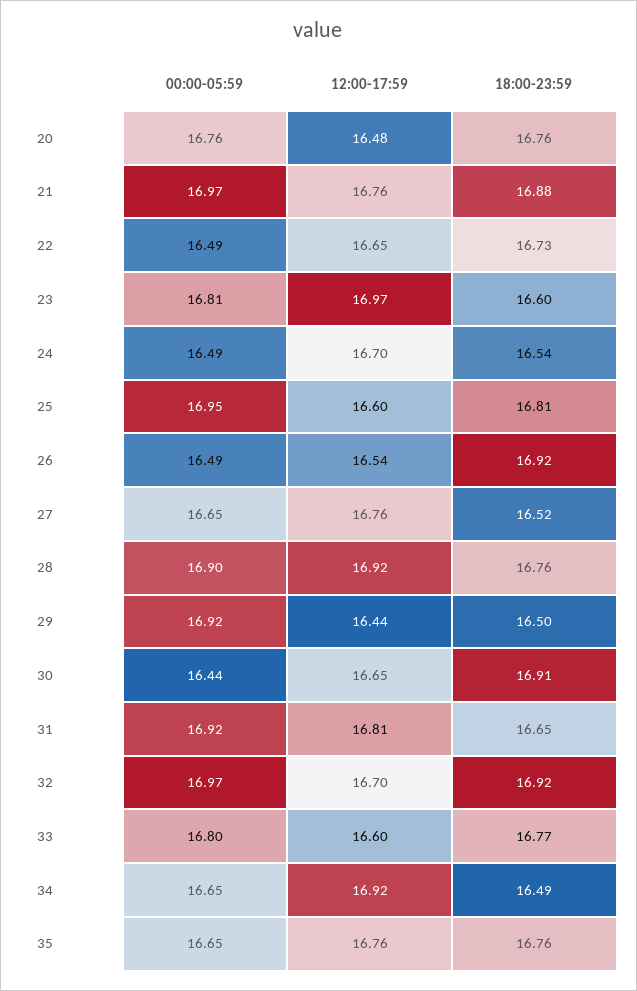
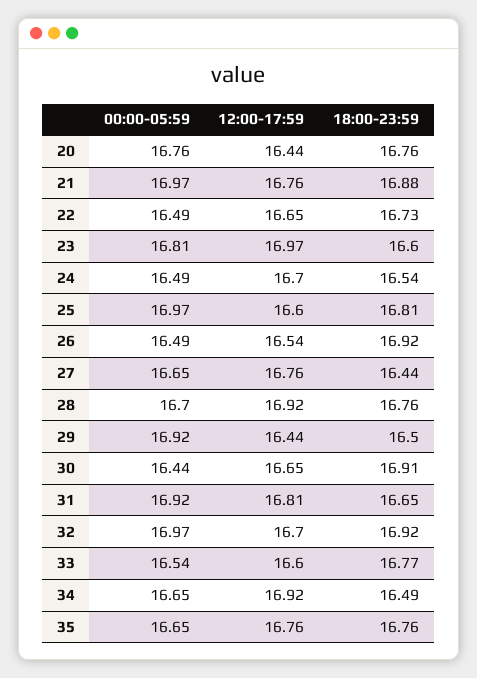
12:00-17:59, 20: 16.48 -> 16.44
00:00-05:59, 25: 16.95 -> 16.97
18:00-23:59, 27: 16.52 -> 16.44
00:00-05:59, 28: 16.9 -> 16.7
00:00-05:59, 33: 16.8 -> 16.54

